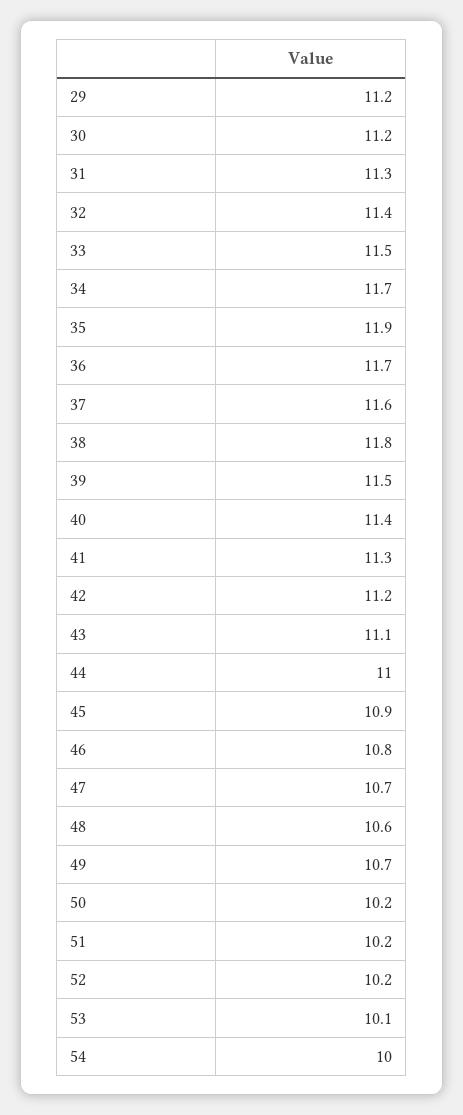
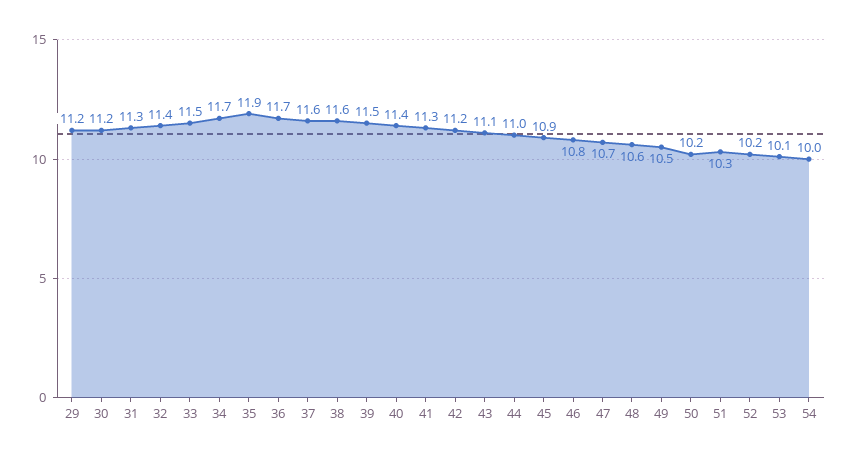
38: 11.8 -> 11.6
49: 10.7 -> 10.5
51: 10.2 -> 10.3

